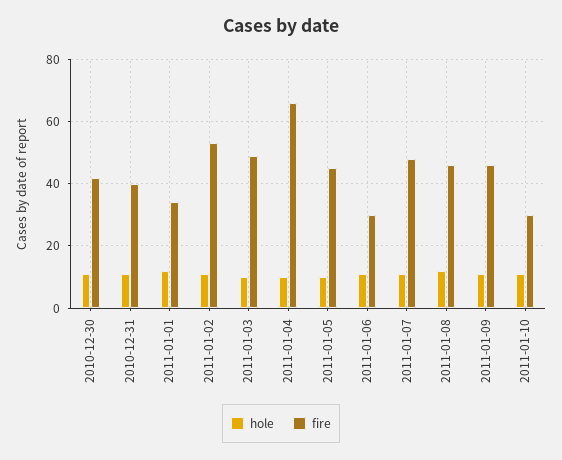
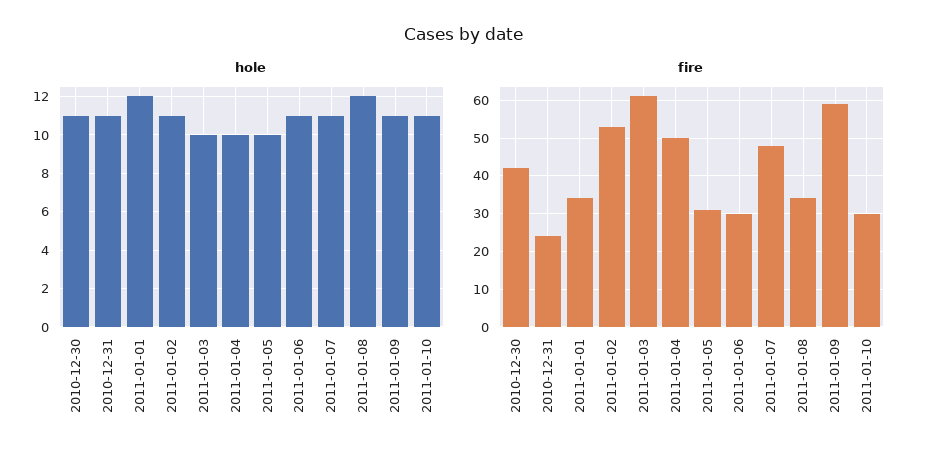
fire, 2010-12-31: 40 -> 25
fire, 2011-01-03: 50 -> 60
fire, 2011-01-04: 65 -> 50
fire, 2011-01-05: 45 -> 30
fire, 2011-01-08: 45 -> 35
fire, 2011-01-09: 45 -> 60

